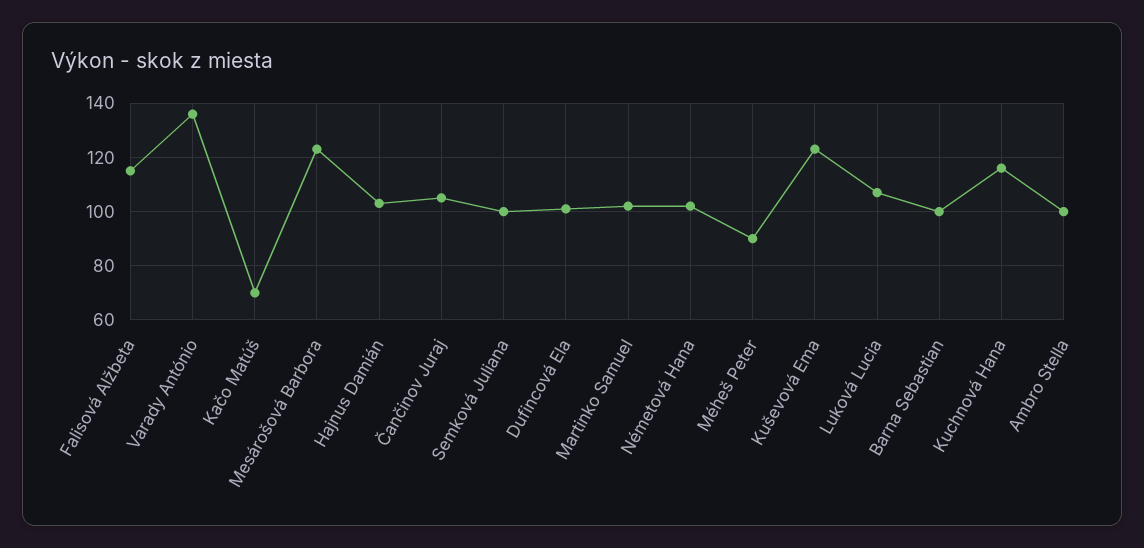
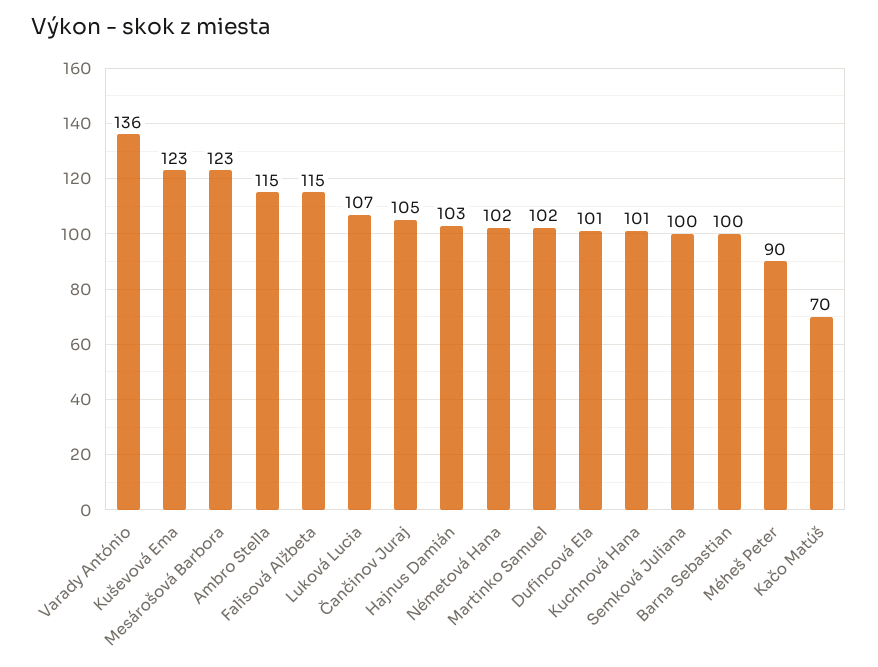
Kuchnová Hana: 115 -> 101
Ambro Stella: 100 -> 115

